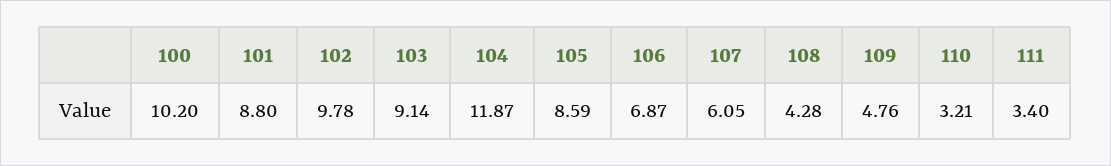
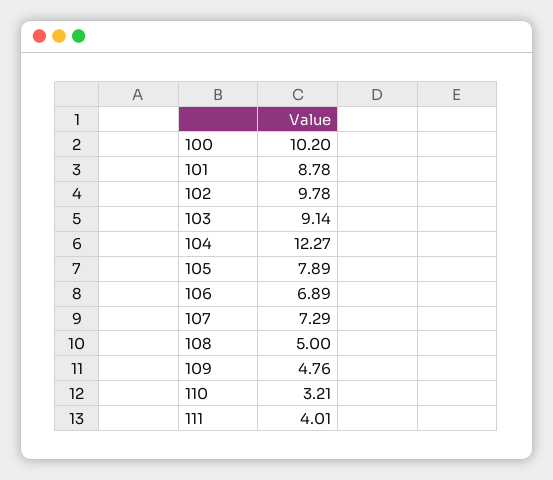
101: 8.8 -> 8.78
104: 11.87 -> 12.27
105: 8.59 -> 7.89
106: 6.87 -> 6.89
107: 6.05 -> 7.29
108: 4.28 -> 5
111: 3.4 -> 4.01

